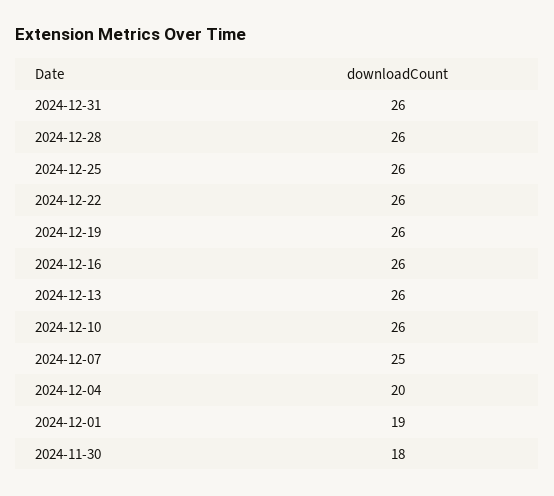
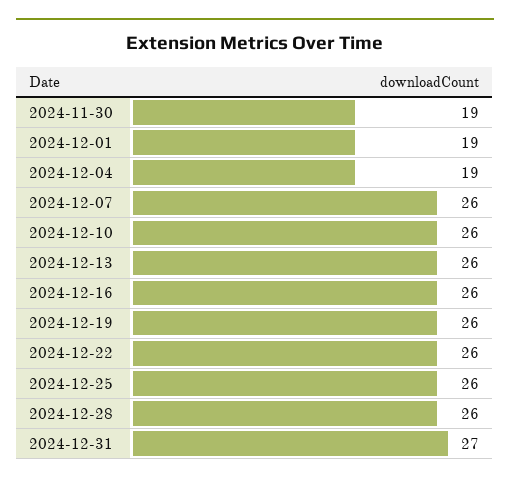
2024-12-31: 26 -> 27
2024-12-07: 25 -> 26
2024-12-04: 20 -> 19
2024-11-30: 18 -> 19

